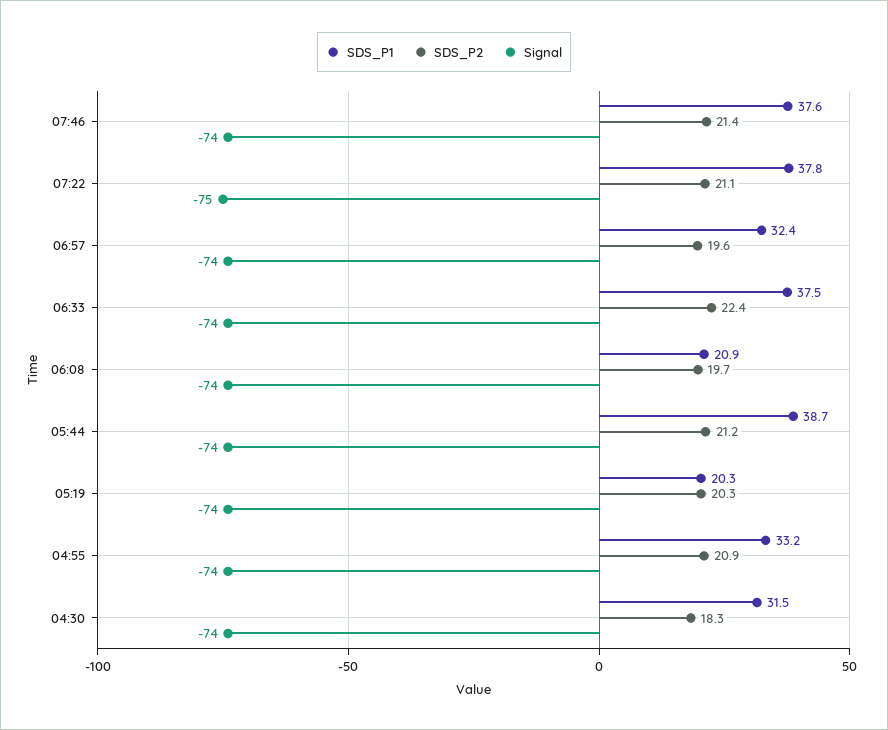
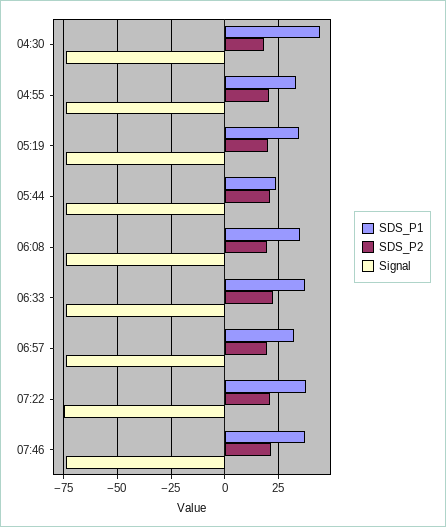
SDS_P1, 06:08: 20.9 -> 35
SDS_P1, 05:44: 38.7 -> 25
SDS_P1, 05:19: 20.3 -> 35
SDS_P1, 04:30: 31.5 -> 45

